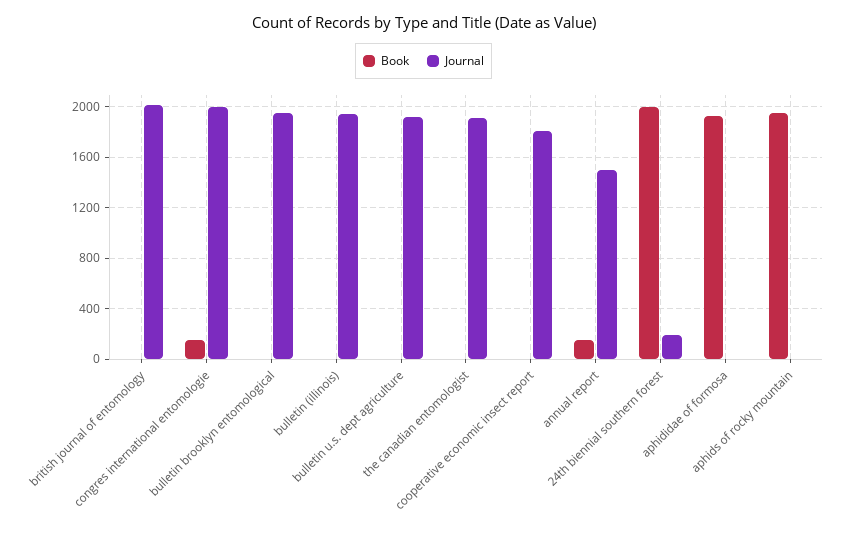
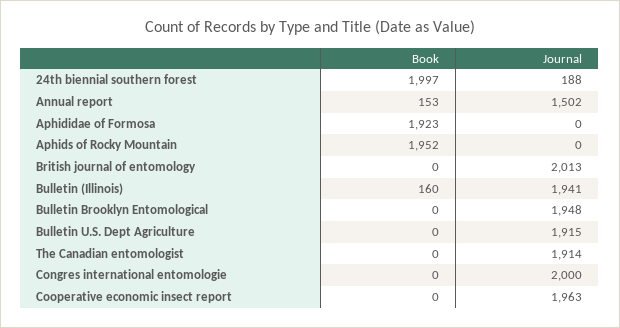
Book, congres international entomologie: 150 -> 0
Book, bulletin (illinois): 0 -> 160
Journal, cooperative economic insect report: 1800 -> 1963

